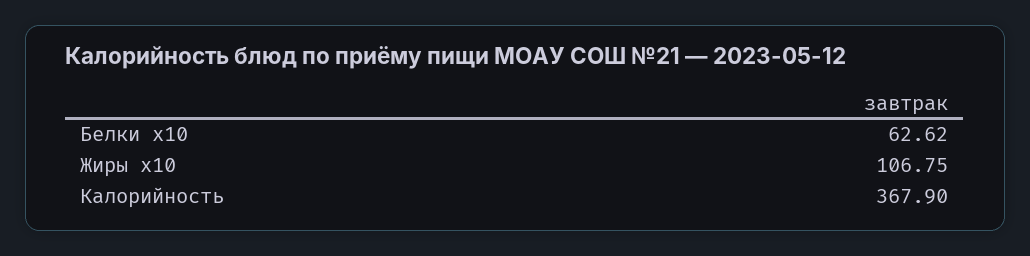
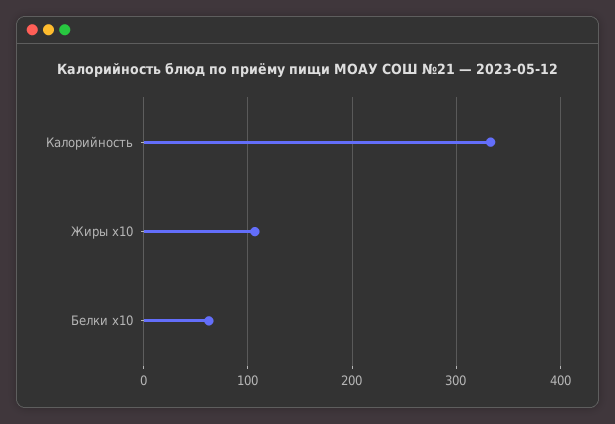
Калорийность: 367.9 -> 330

